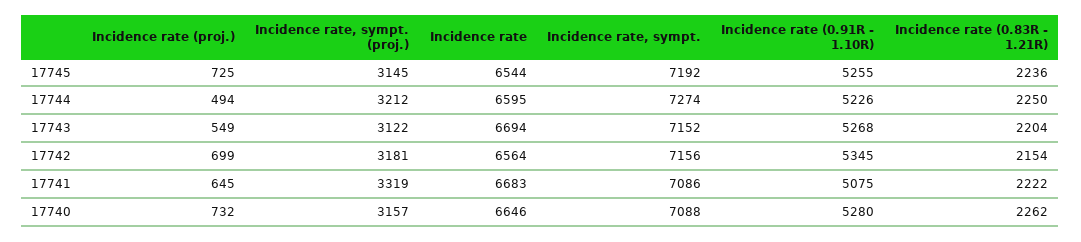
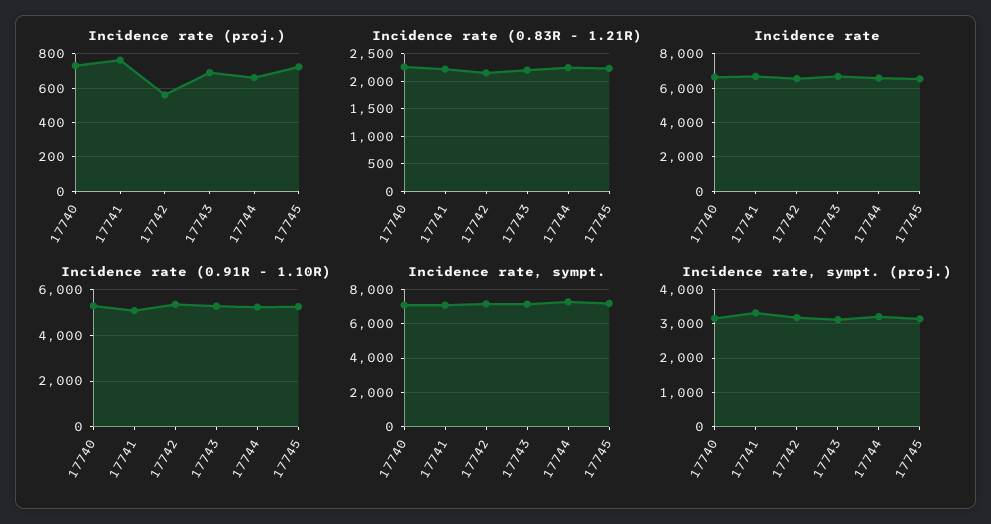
Incidence rate (proj.), 17744: 494 -> 650
Incidence rate (proj.), 17743: 549 -> 700
Incidence rate (proj.), 17742: 699 -> 550
Incidence rate (proj.), 17741: 645 -> 750

